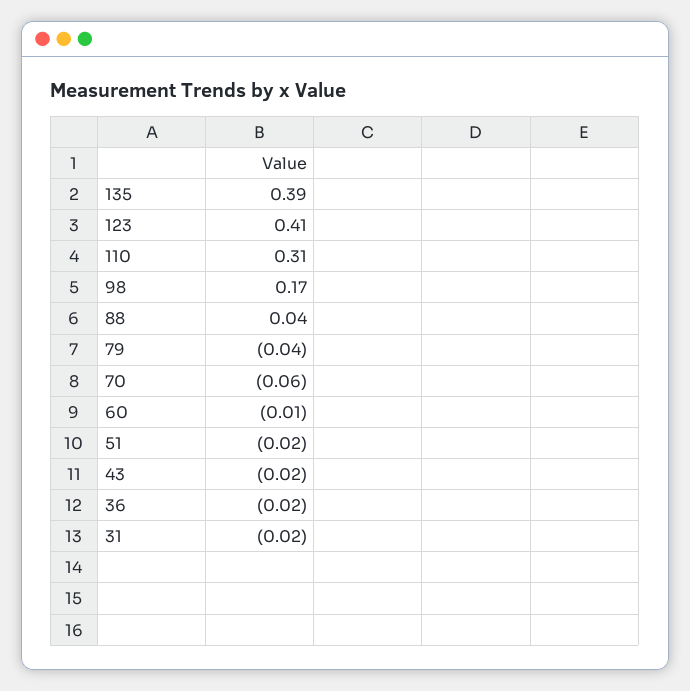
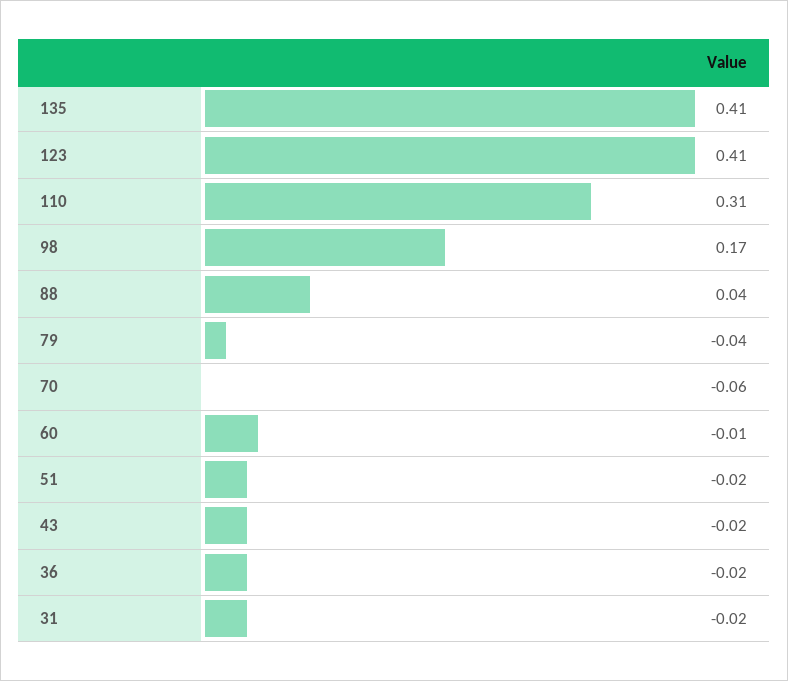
135: 0.39 -> 0.41

